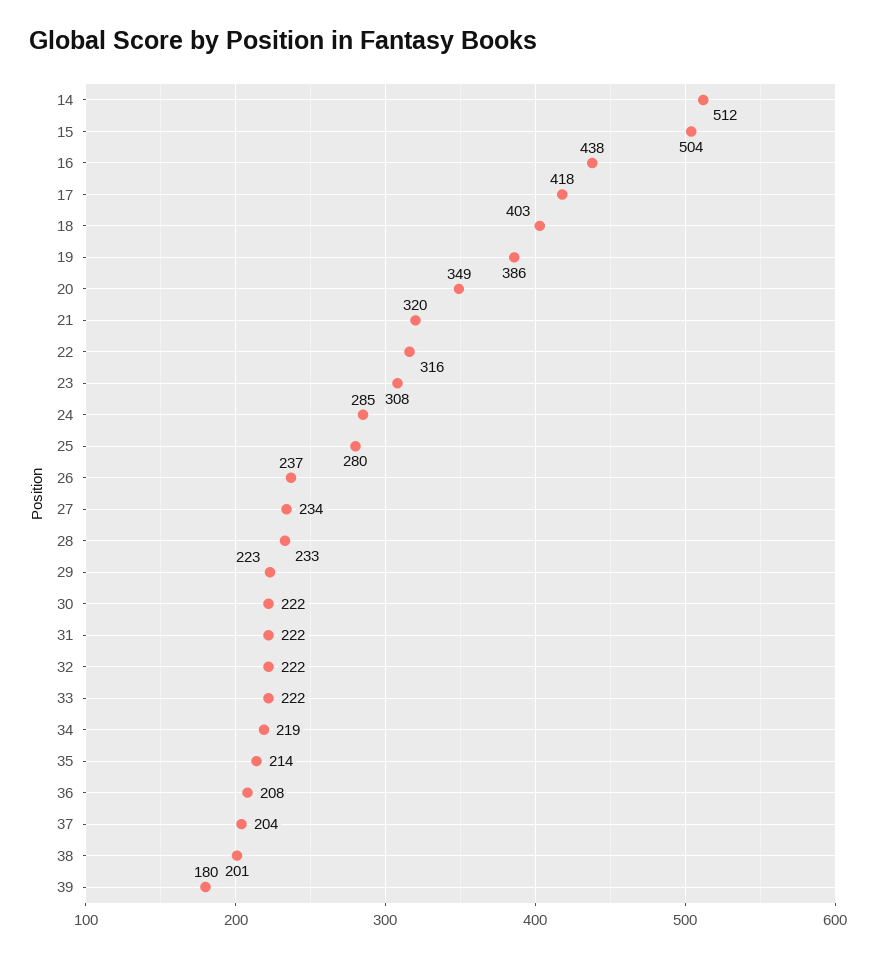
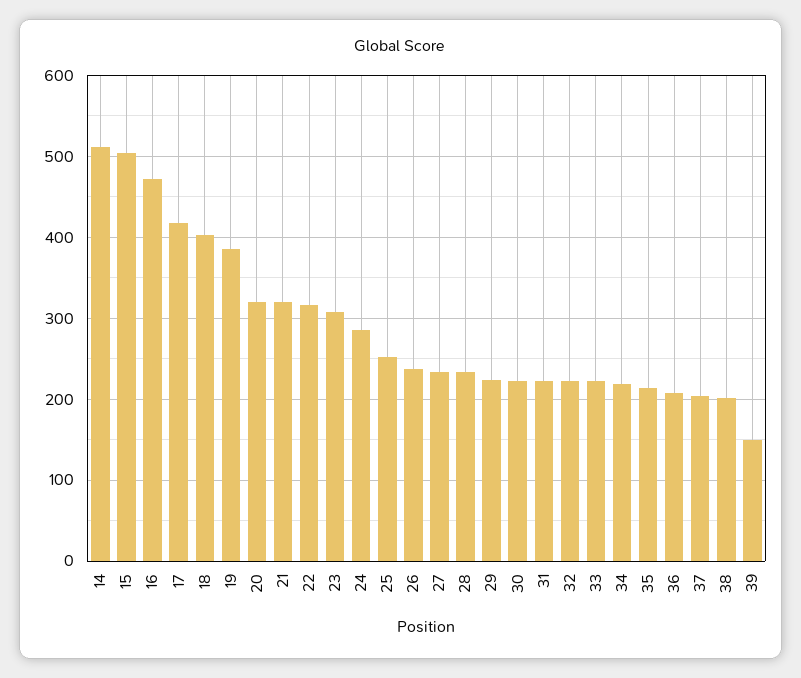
16: 438 -> 470
20: 349 -> 320
25: 280 -> 250
39: 180 -> 150

